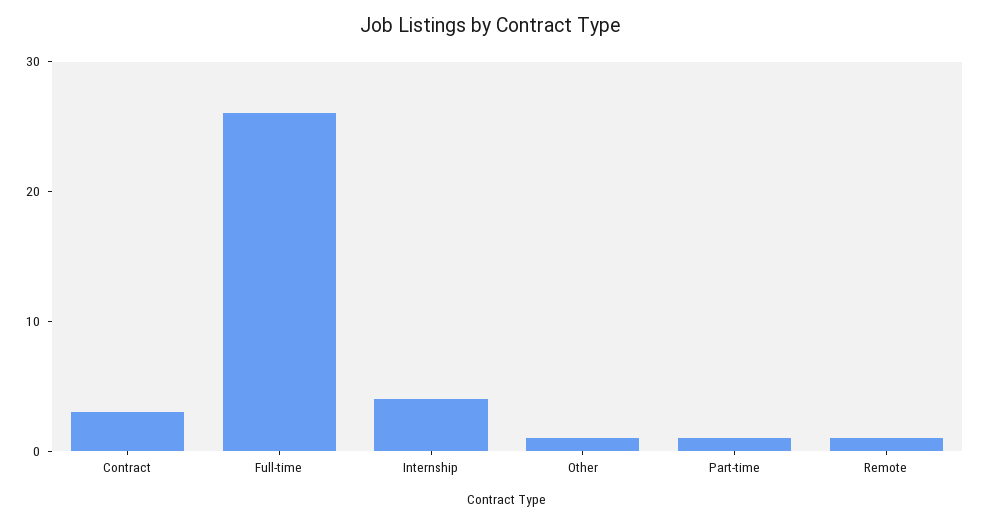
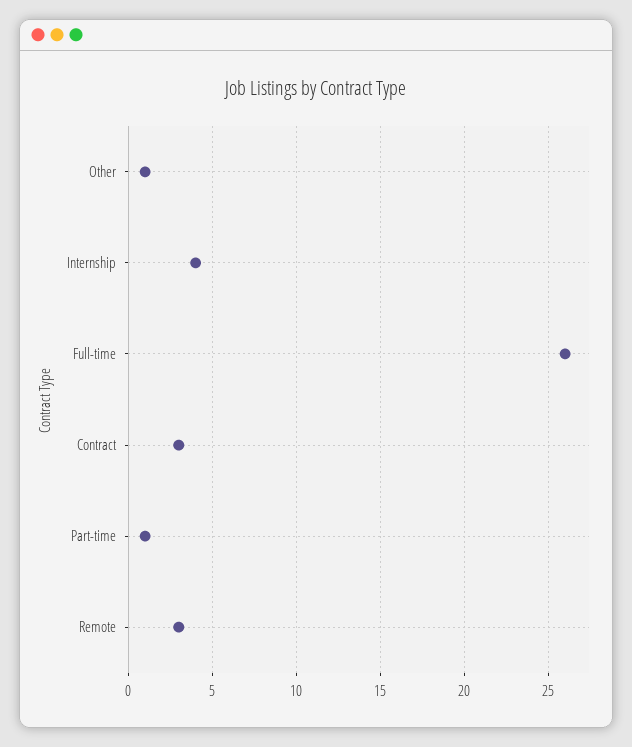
Remote: 1 -> 3

